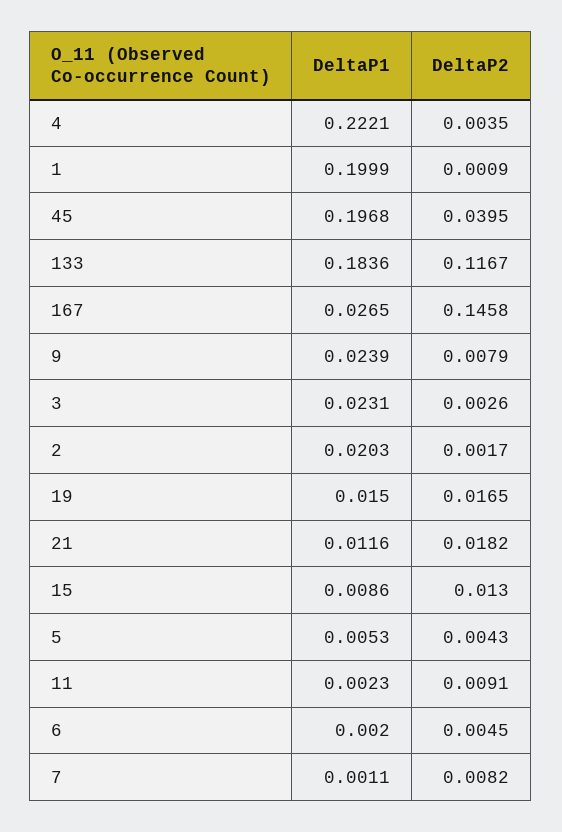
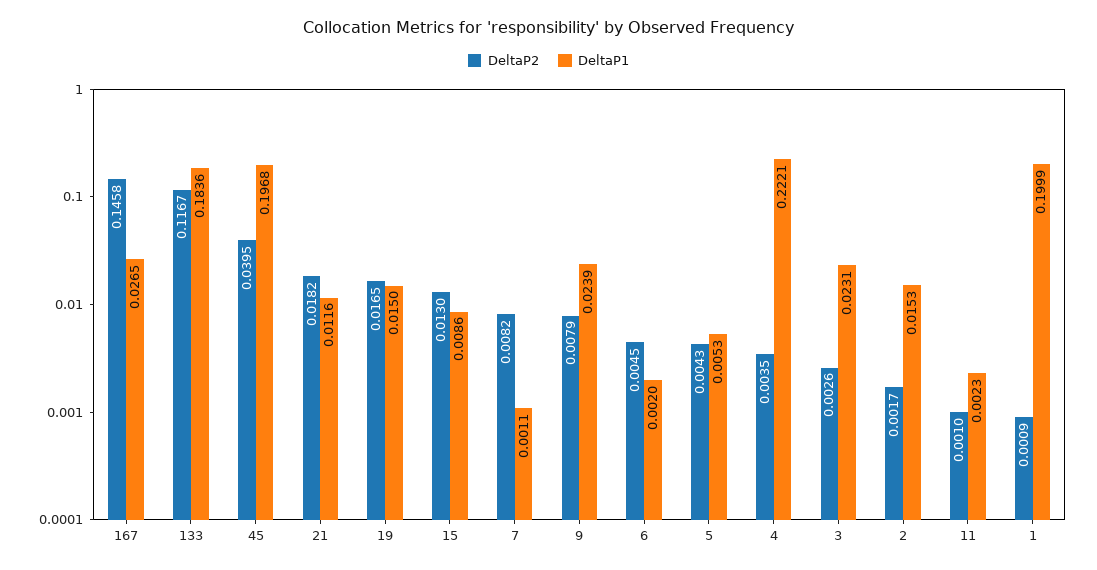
DeltaP1, 2: 0.0203 -> 0.0153
DeltaP2, 11: 0.0091 -> 0.001

